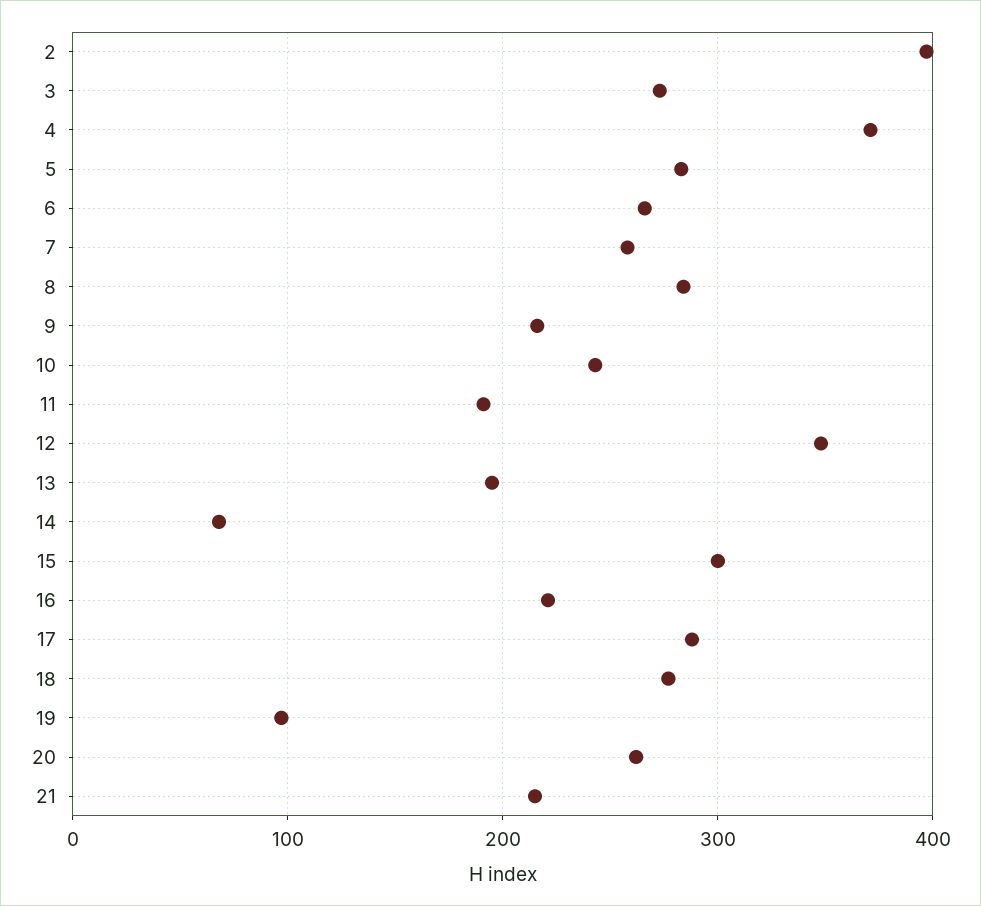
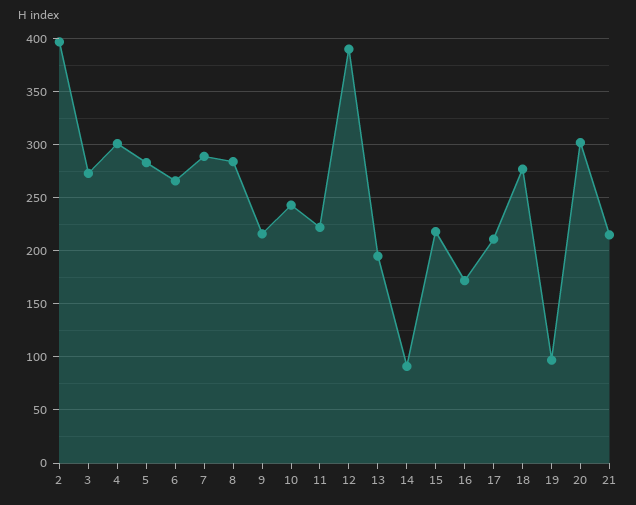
4: 370 -> 300
7: 260 -> 290
11: 190 -> 220
12: 350 -> 390
14: 70 -> 90
15: 300 -> 220
16: 220 -> 170
17: 290 -> 210
20: 260 -> 300

